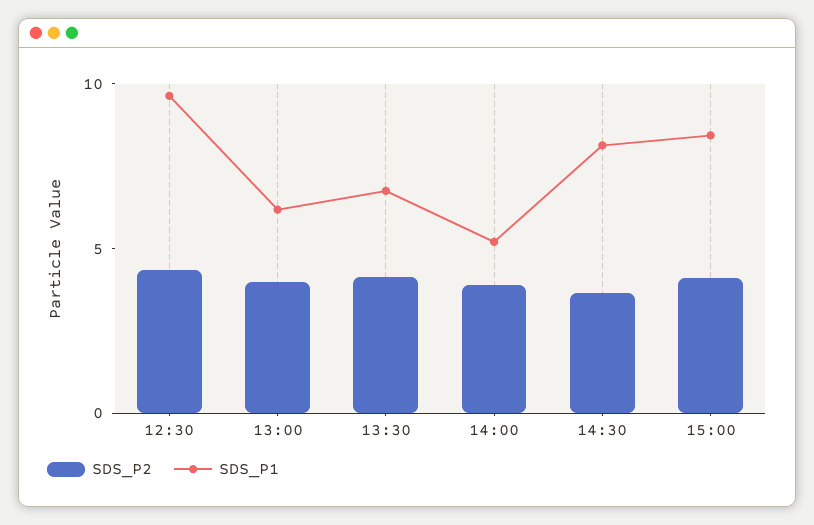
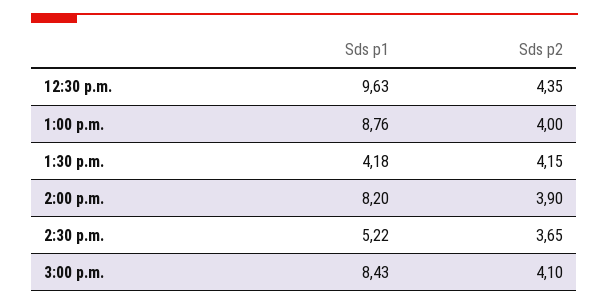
SDS_P1, 13:00: 6 -> 8.76
SDS_P1, 13:30: 7 -> 4.18
SDS_P1, 14:00: 5 -> 8.2
SDS_P1, 14:30: 8 -> 5.22

